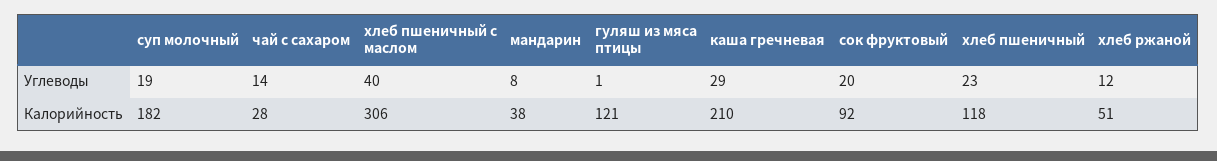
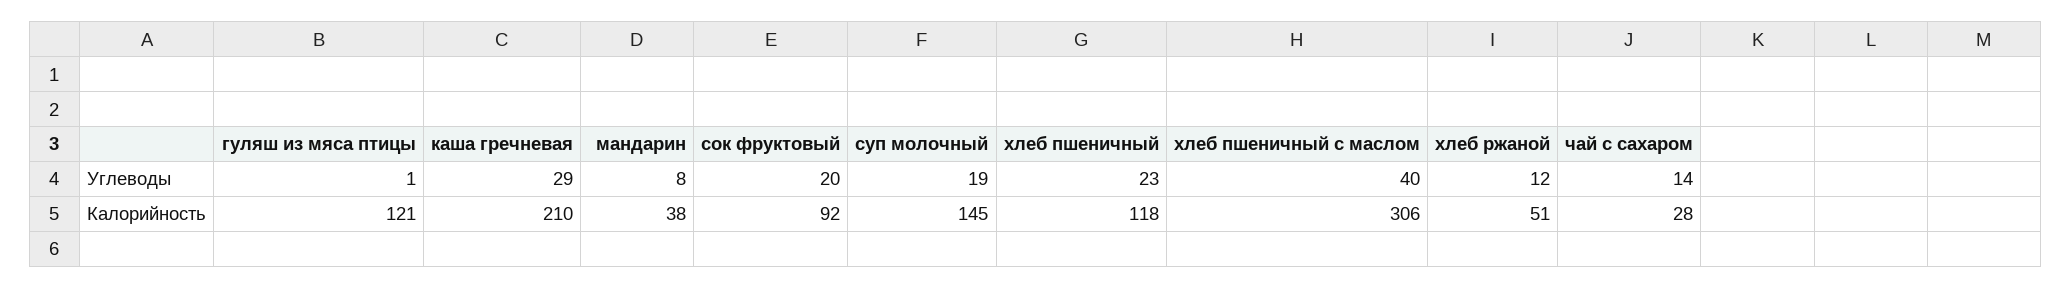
суп молочный, Калорийность: 182 -> 145

